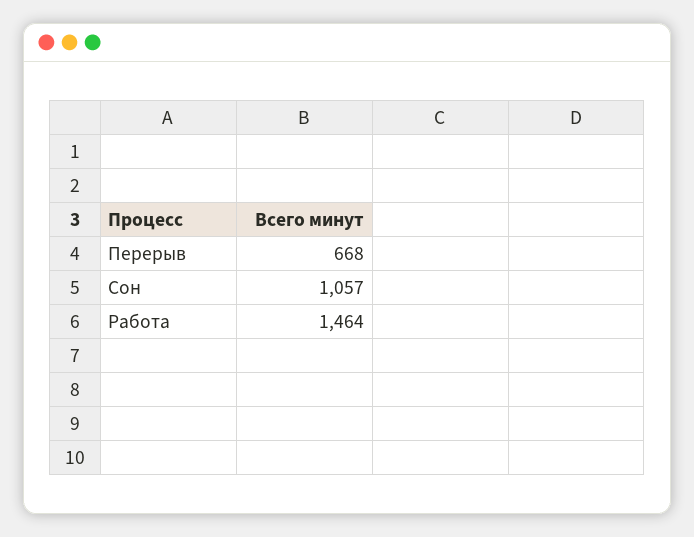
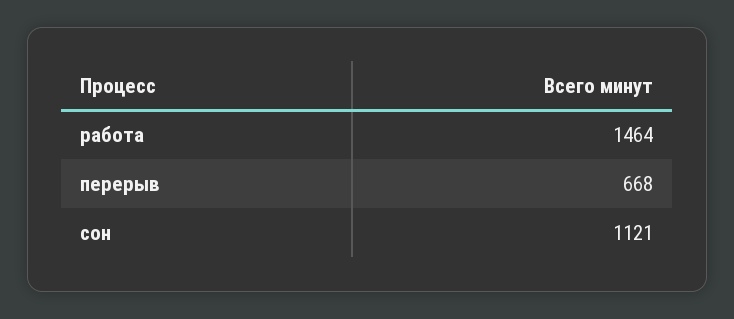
Сон: 1057 -> 1121

